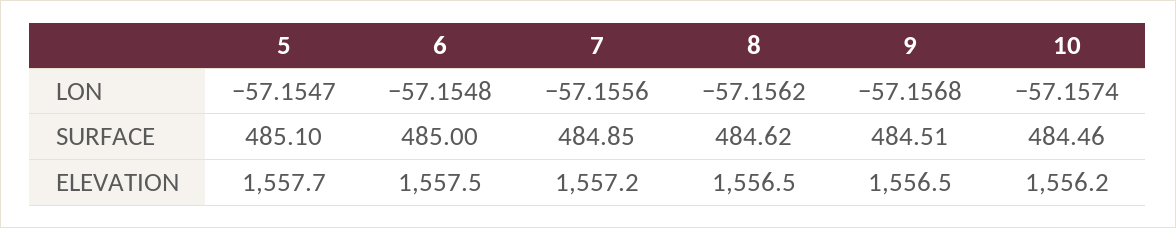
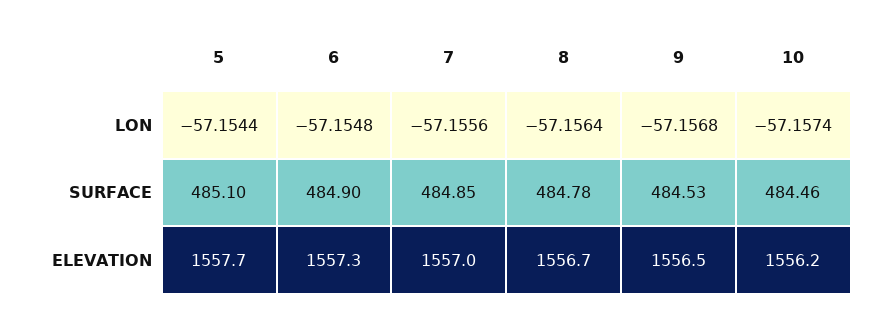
5, LON: -57.1547 -> -57.1544
8, LON: -57.1562 -> -57.1564
6, SURFACE: 485 -> 484.9
8, SURFACE: 484.62 -> 484.78
9, SURFACE: 484.51 -> 484.53
6, ELEVATION: 1557.5 -> 1557.3
7, ELEVATION: 1557.2 -> 1557
8, ELEVATION: 1556.5 -> 1556.7

